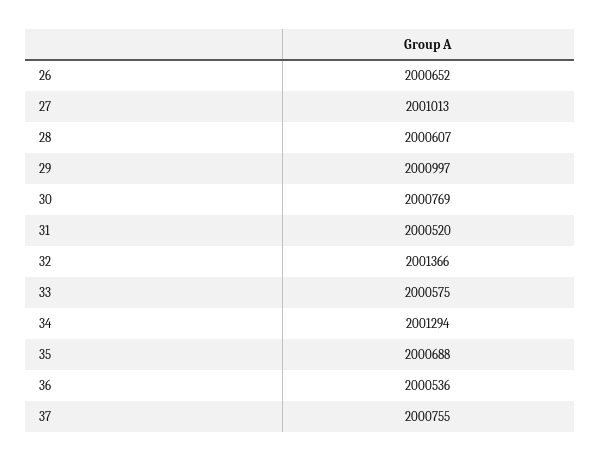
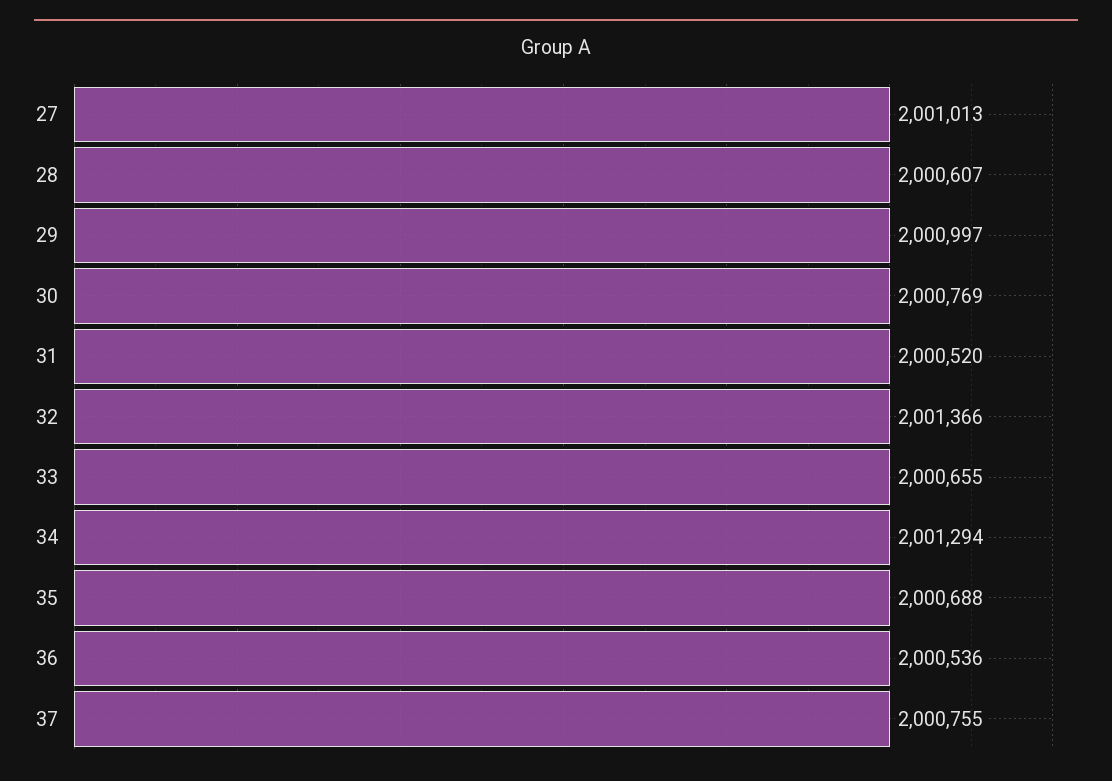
26: 2000652 -> none
33: 2000575 -> 2000655

